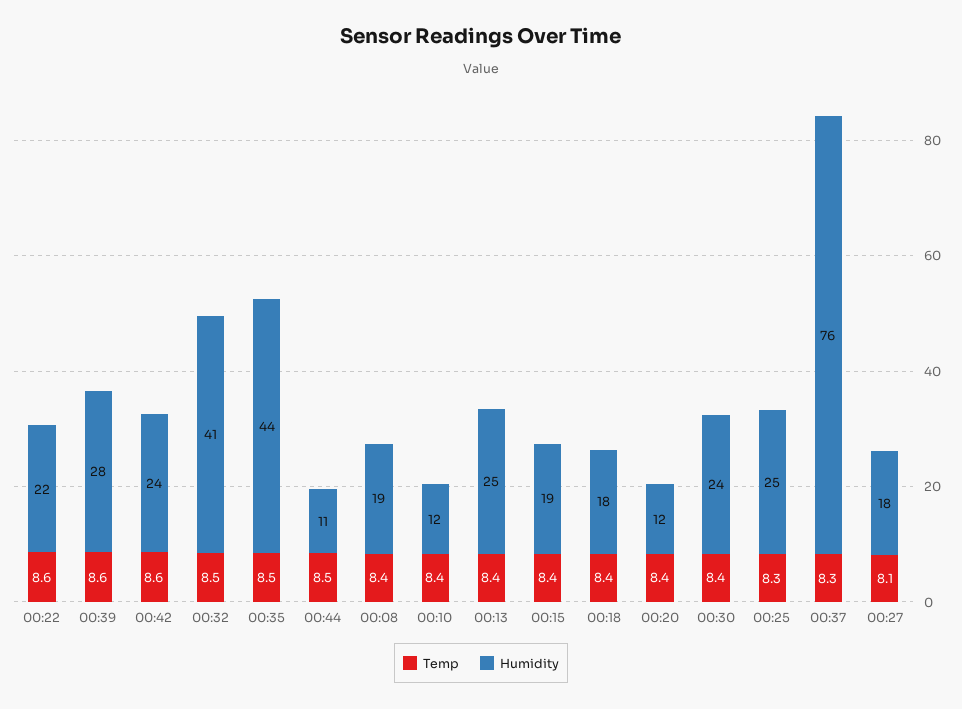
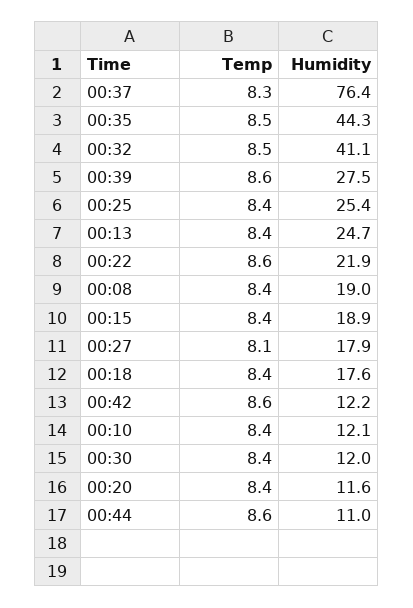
Humidity, 00:42: 24 -> 12.2
Temp, 00:44: 8.5 -> 8.6
Humidity, 00:30: 24 -> 12
Temp, 00:25: 8.3 -> 8.4

